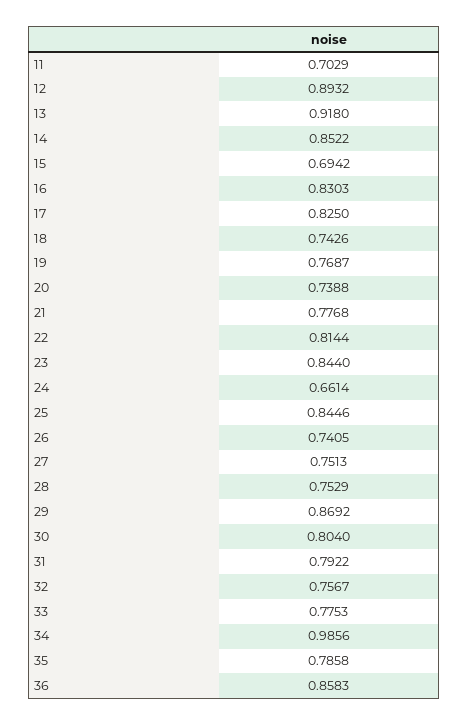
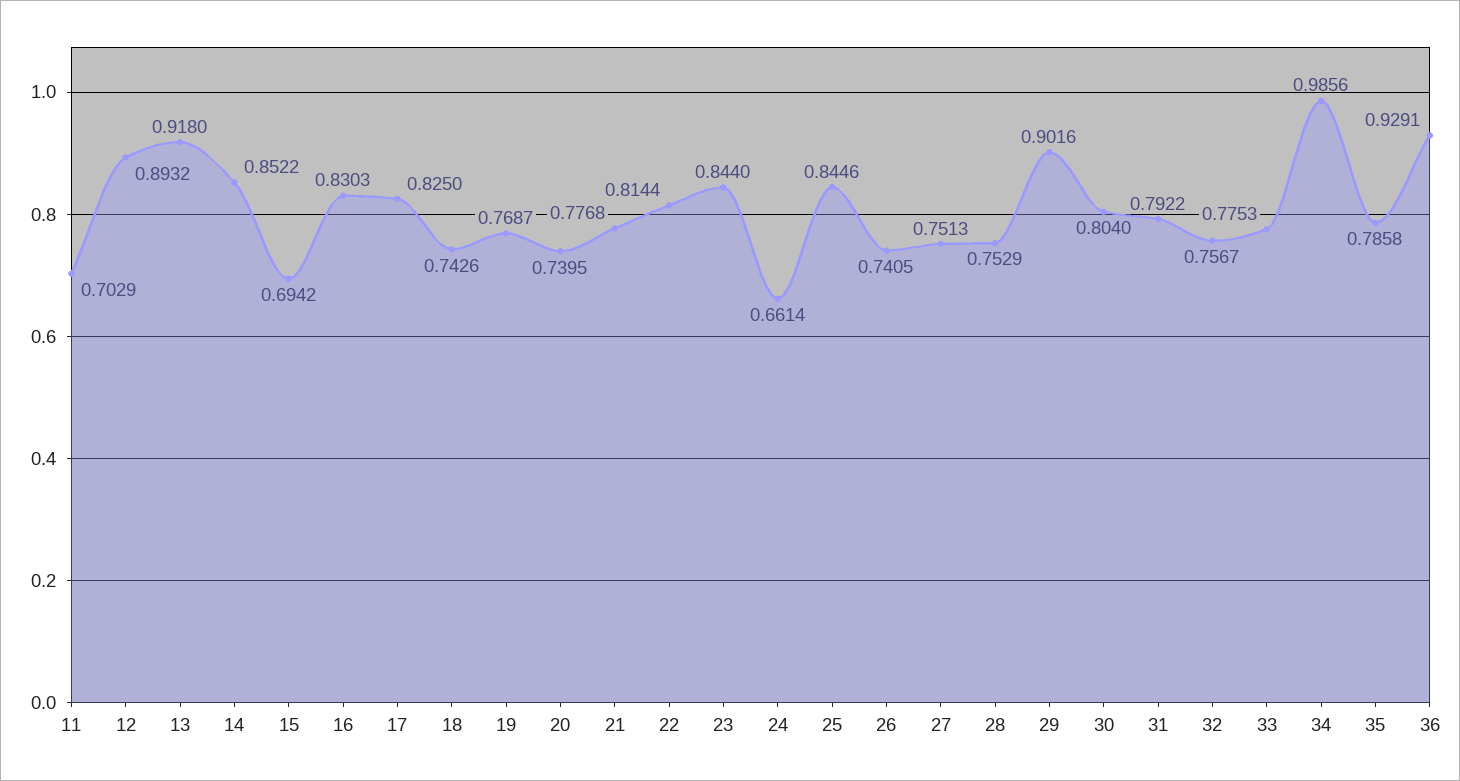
20: 0.7388 -> 0.7395
29: 0.8692 -> 0.9016
36: 0.8583 -> 0.9291

